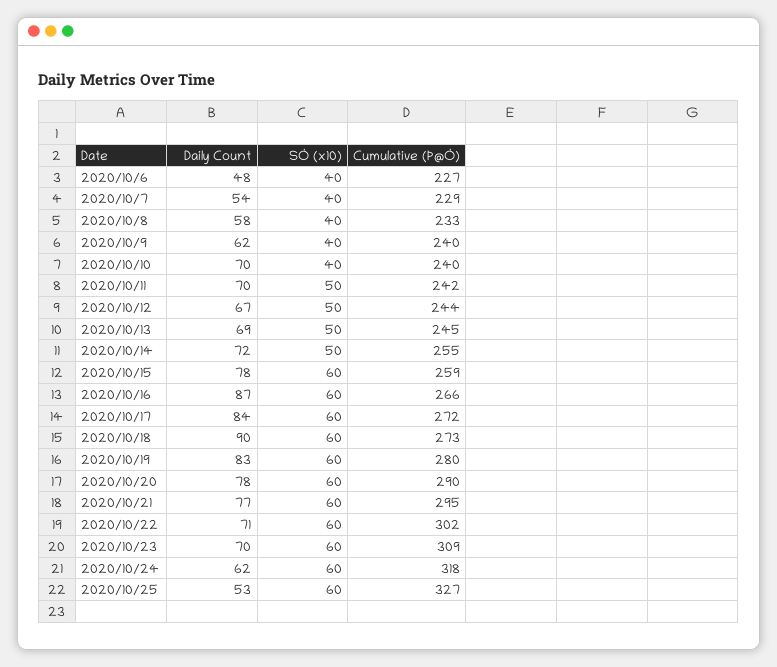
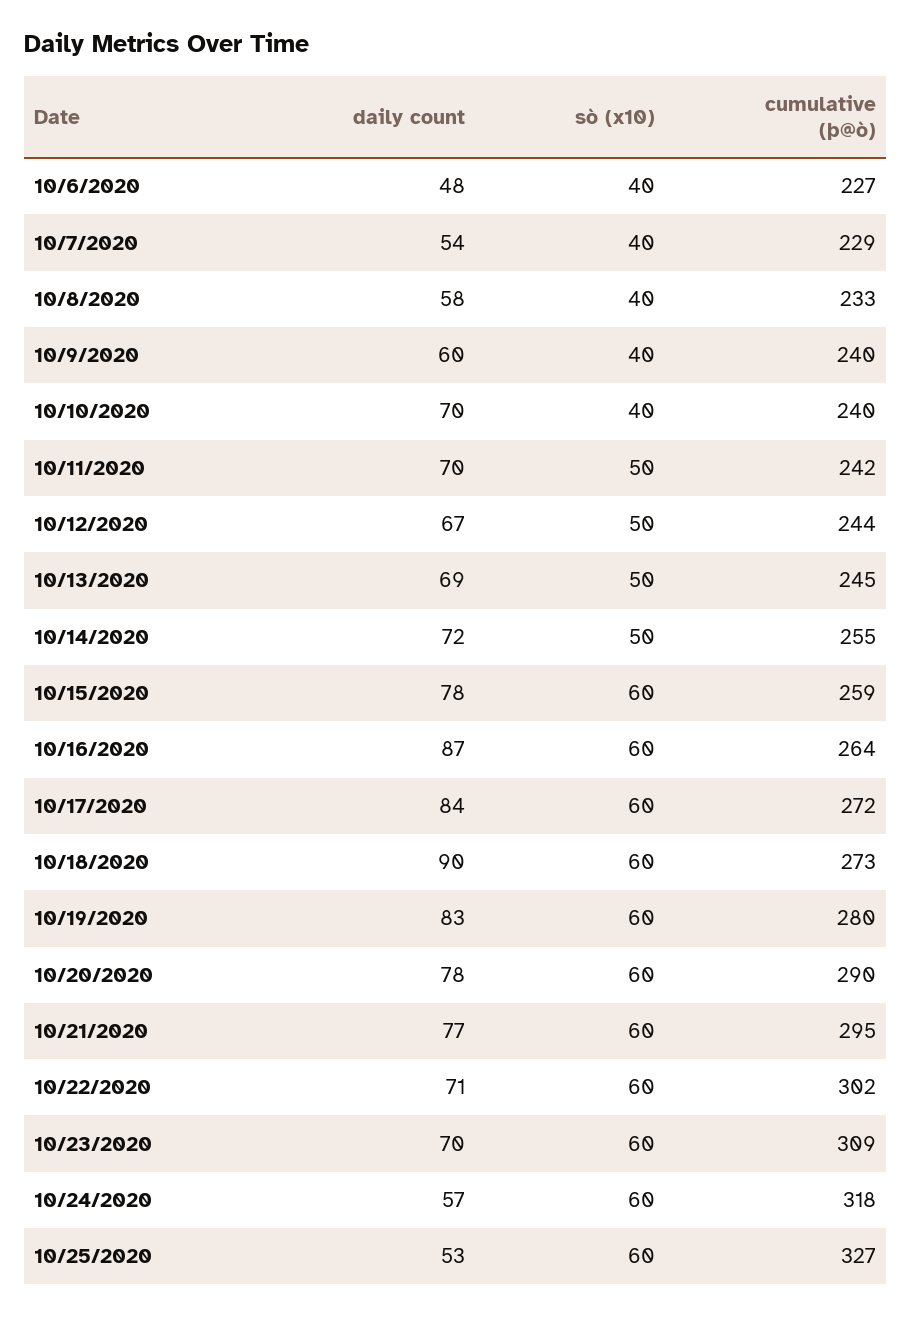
Daily Count, 2020/10/9: 62 -> 60
Cumulative (Þ@Ò), 2020/10/16: 266 -> 264
Daily Count, 2020/10/24: 62 -> 57

